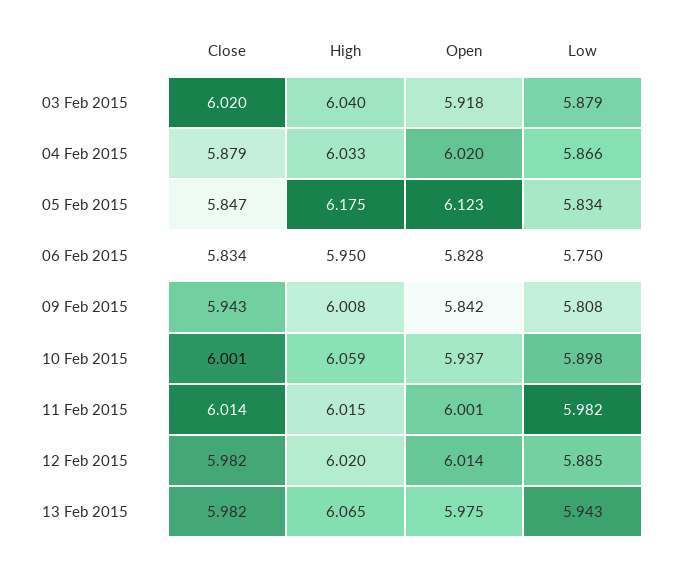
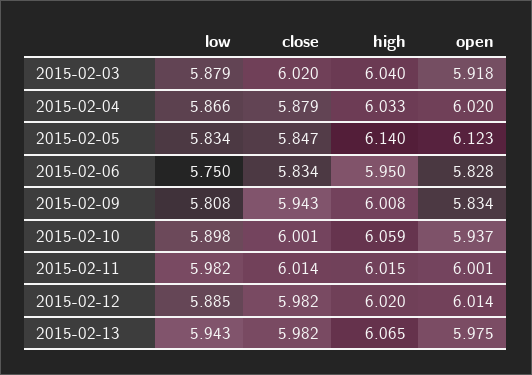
High, 05 Feb 2015: 6.175 -> 6.14
Open, 09 Feb 2015: 5.842 -> 5.834

